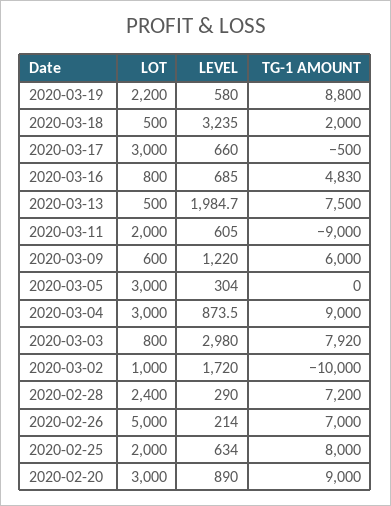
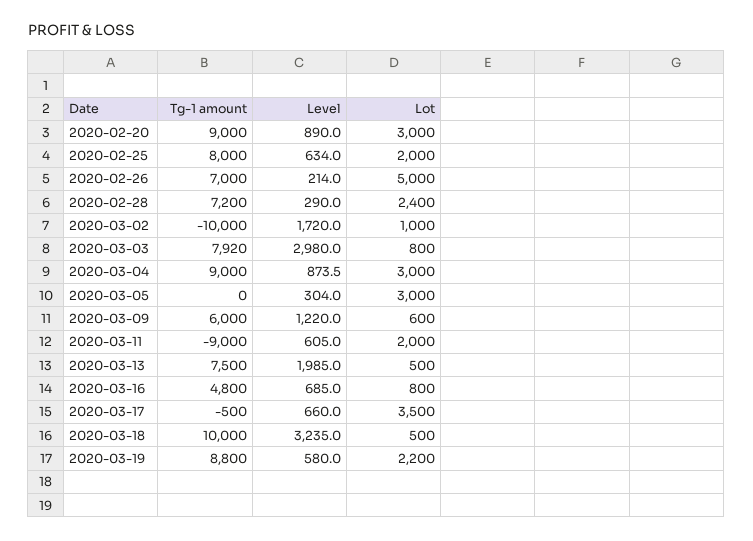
TG-1 AMOUNT, 2020-03-18: 2000 -> 10000
LOT, 2020-03-17: 3000 -> 3500
TG-1 AMOUNT, 2020-03-16: 4830 -> 4800
LEVEL, 2020-03-13: 1984.7 -> 1985

